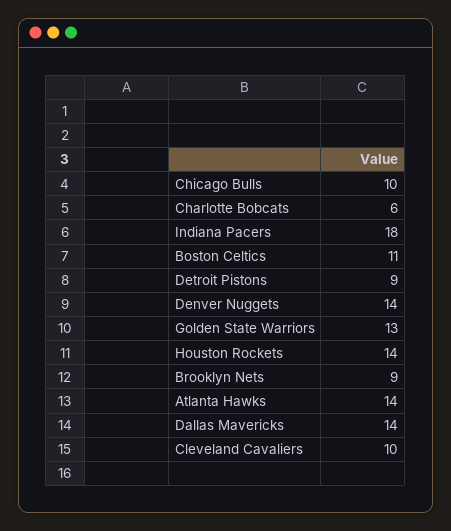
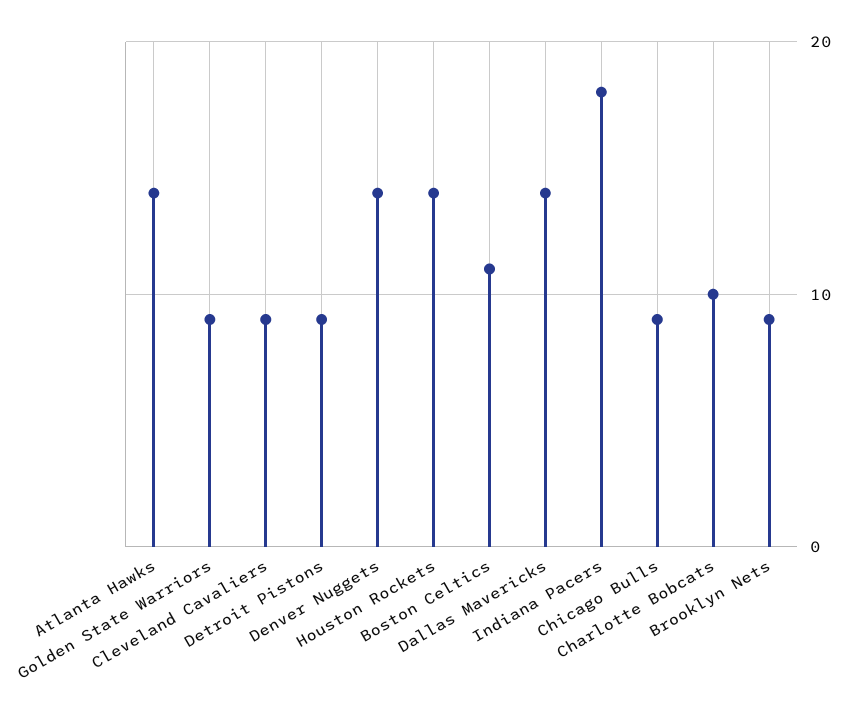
Chicago Bulls: 10 -> 9
Charlotte Bobcats: 6 -> 10
Golden State Warriors: 13 -> 9
Cleveland Cavaliers: 10 -> 9

